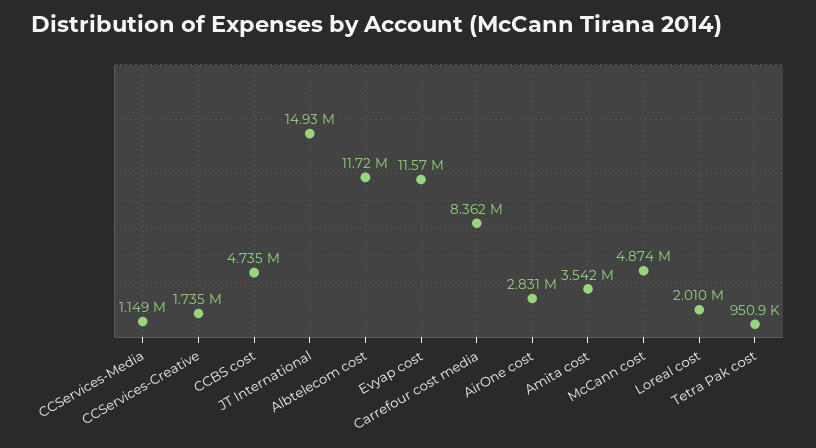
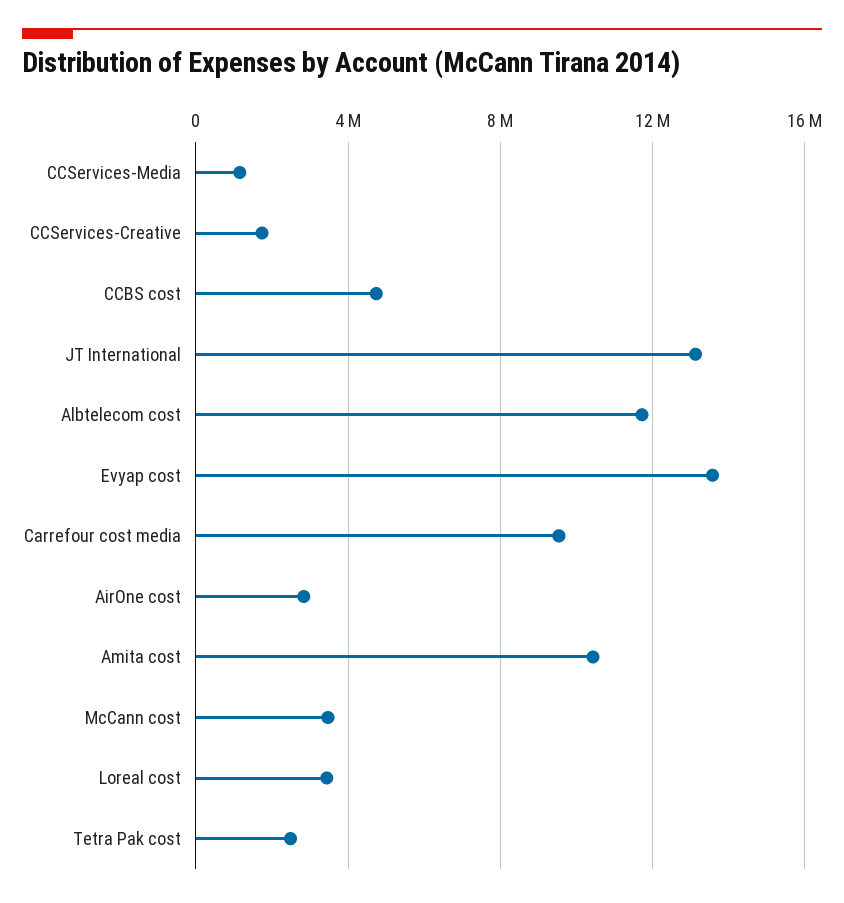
JT International: 14930000 -> 13000000
Evyap cost: 11570000 -> 13500000
Carrefour cost media: 8362000 -> 9500000
Amita cost: 3542000 -> 10500000
McCann cost: 4874000 -> 3500000
Loreal cost: 2010000 -> 3500000
Tetra Pak cost: 950900 -> 2500000

